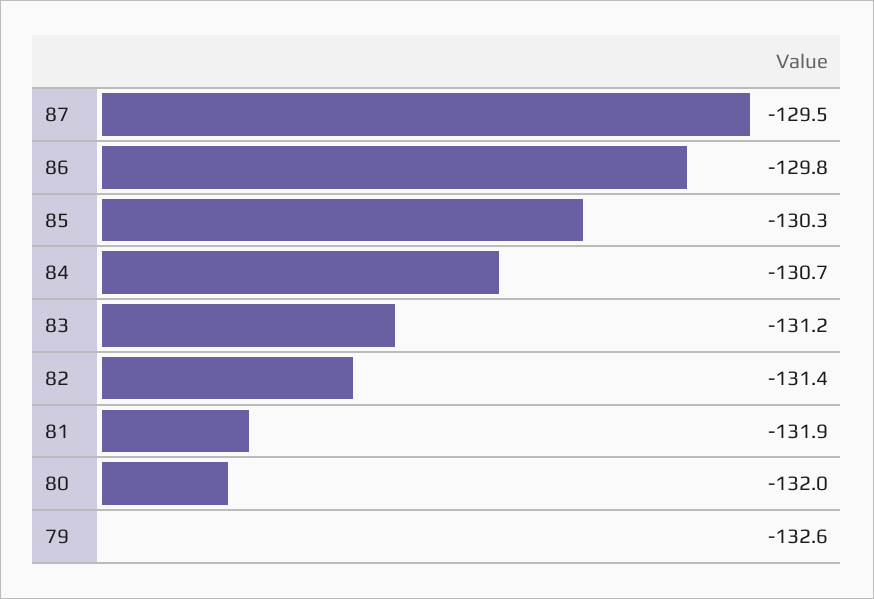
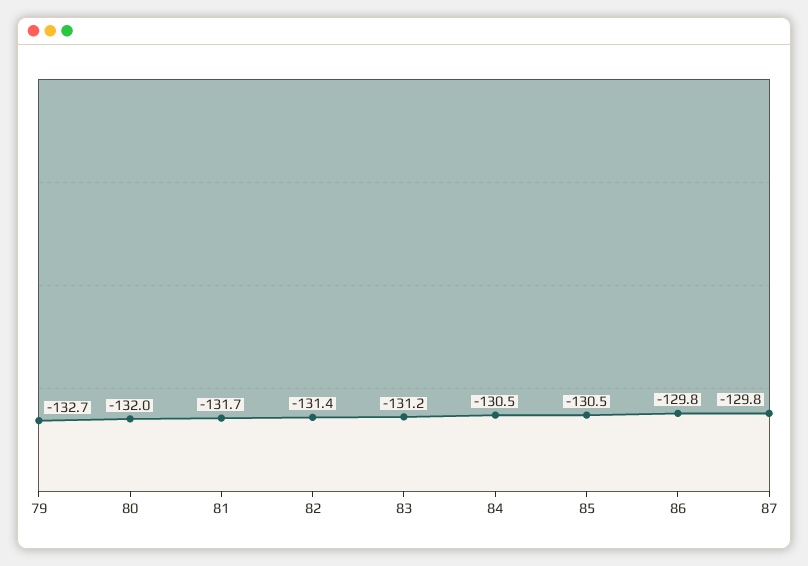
87: -129.5 -> -129.8
85: -130.3 -> -130.5
84: -130.7 -> -130.5
81: -131.9 -> -131.7
79: -132.6 -> -132.7

